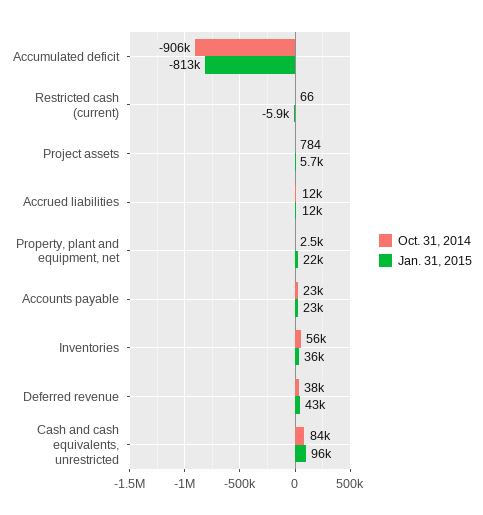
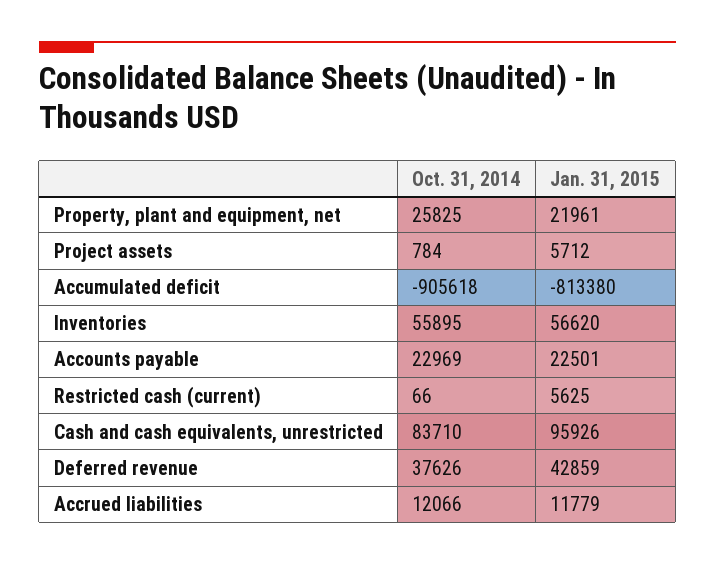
Jan. 31, 2015, Restricted cash (current): -5900 -> 5625
Oct. 31, 2014, Property, plant and equipment, net: 2500 -> 25825
Jan. 31, 2015, Inventories: 36000 -> 56620

